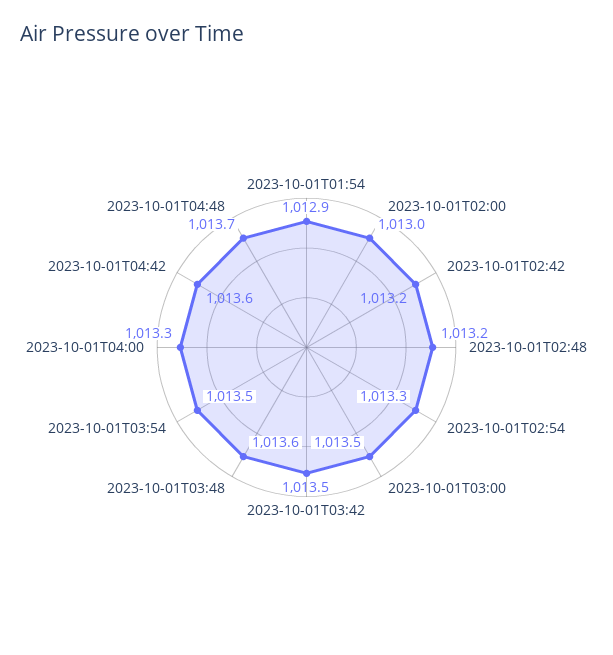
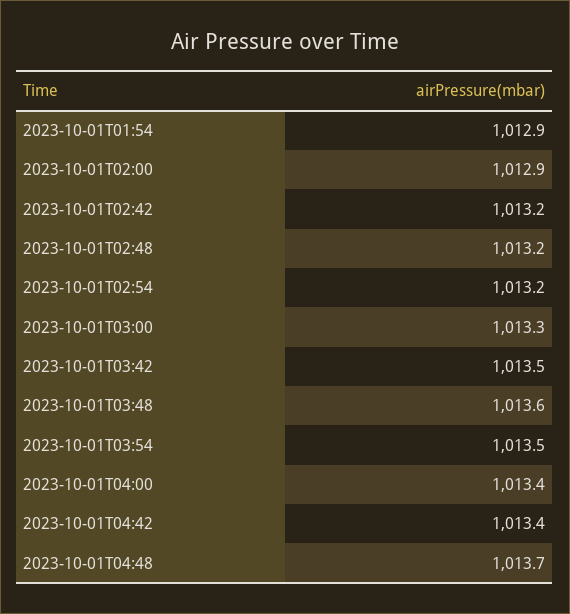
2023-10-01T02:00: 1013 -> 1012.9
2023-10-01T02:54: 1013.3 -> 1013.2
2023-10-01T03:00: 1013.5 -> 1013.3
2023-10-01T04:00: 1013.3 -> 1013.4
2023-10-01T04:42: 1013.6 -> 1013.4

